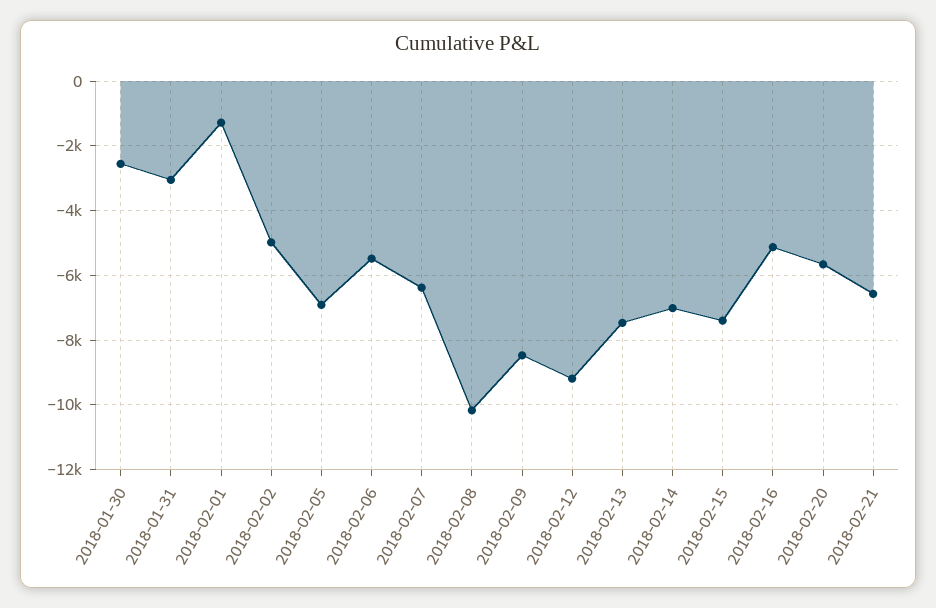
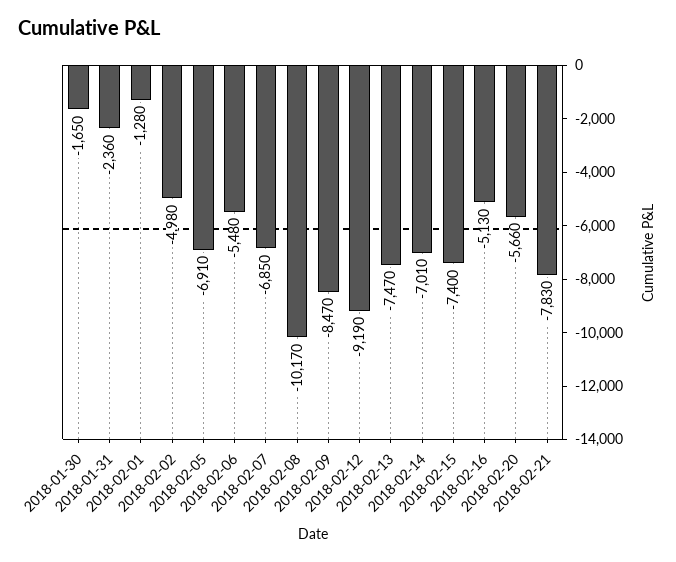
2018-01-30: -2600 -> -1650
2018-01-31: -3000 -> -2360
2018-02-07: -6400 -> -6850
2018-02-21: -6600 -> -7830

